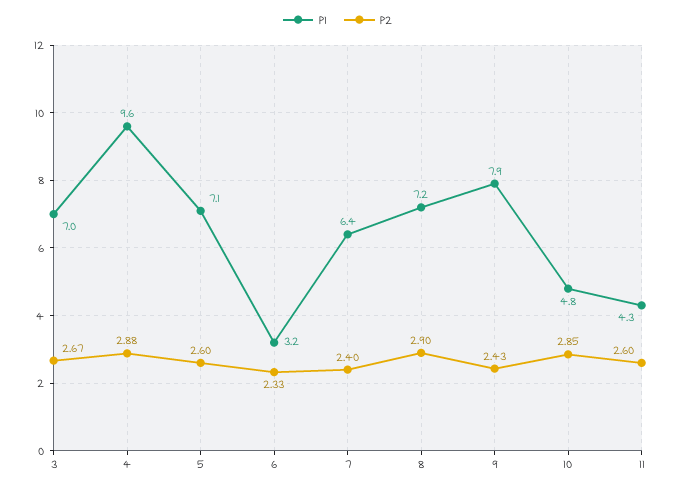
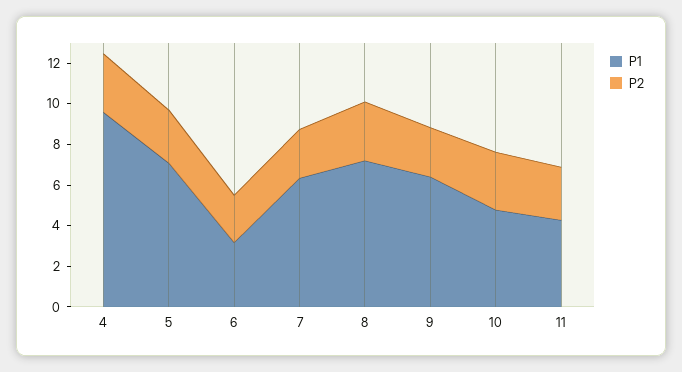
P1, 3: 7 -> none
P2, 3: 2.67 -> none
P1, 9: 7.9 -> 6.5

